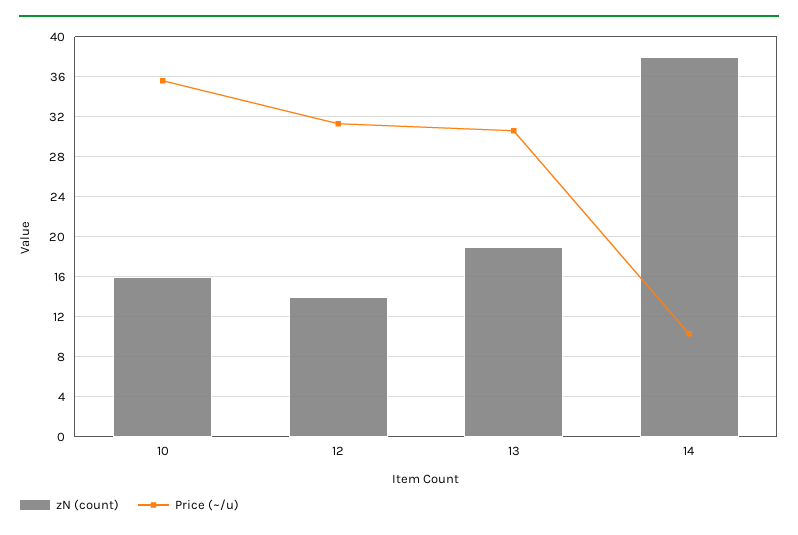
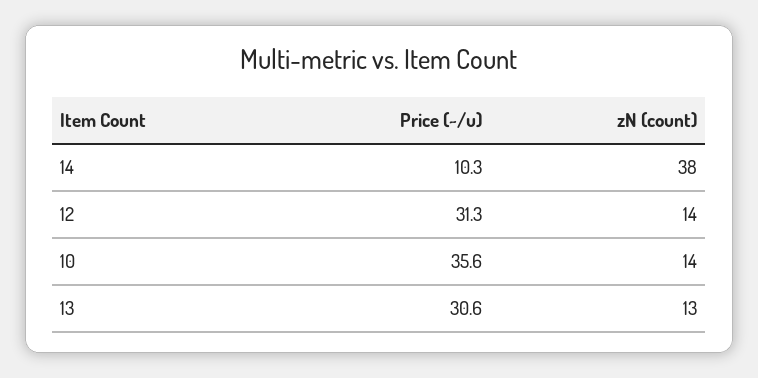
zN (count), 10: 16 -> 14
zN (count), 13: 19 -> 13

